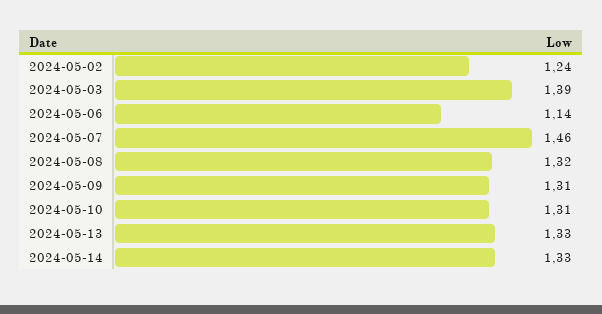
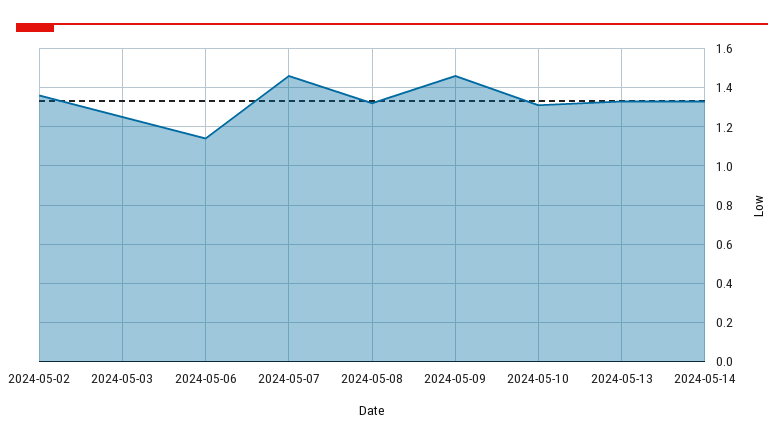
2024-05-02: 1.24 -> 1.35
2024-05-03: 1.39 -> 1.25
2024-05-09: 1.31 -> 1.45

